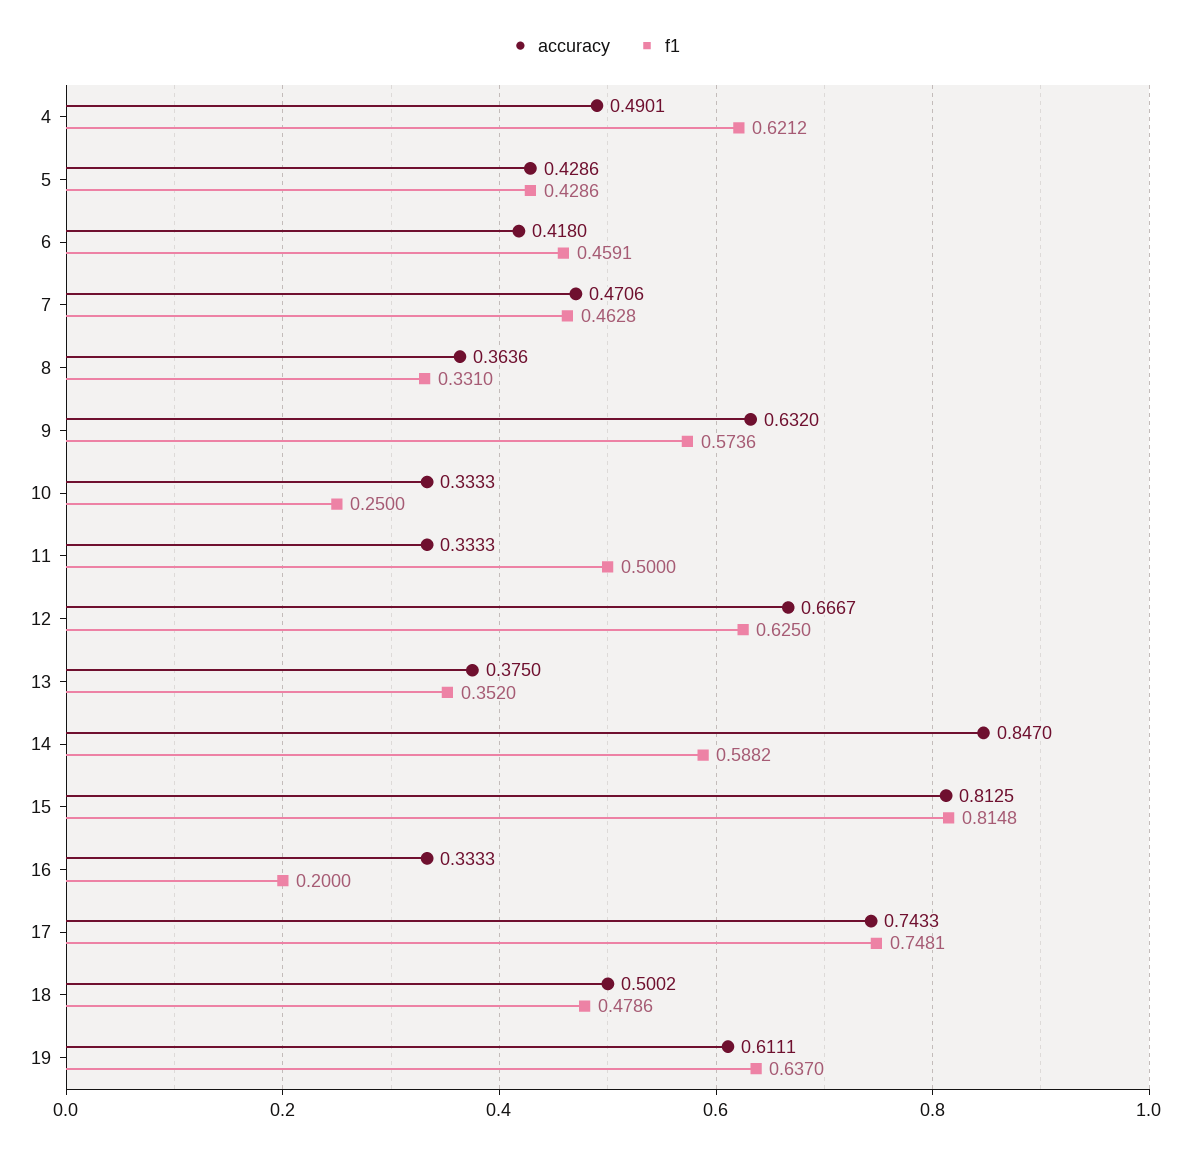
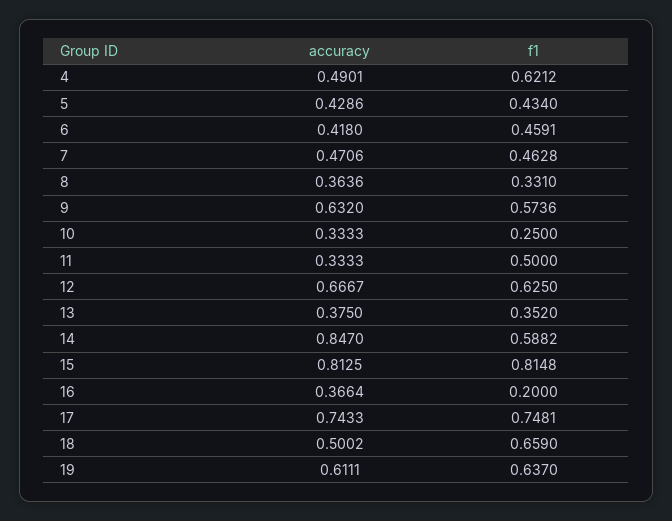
f1, 5: 0.4286 -> 0.434
accuracy, 16: 0.3333 -> 0.3664
f1, 18: 0.4786 -> 0.659

